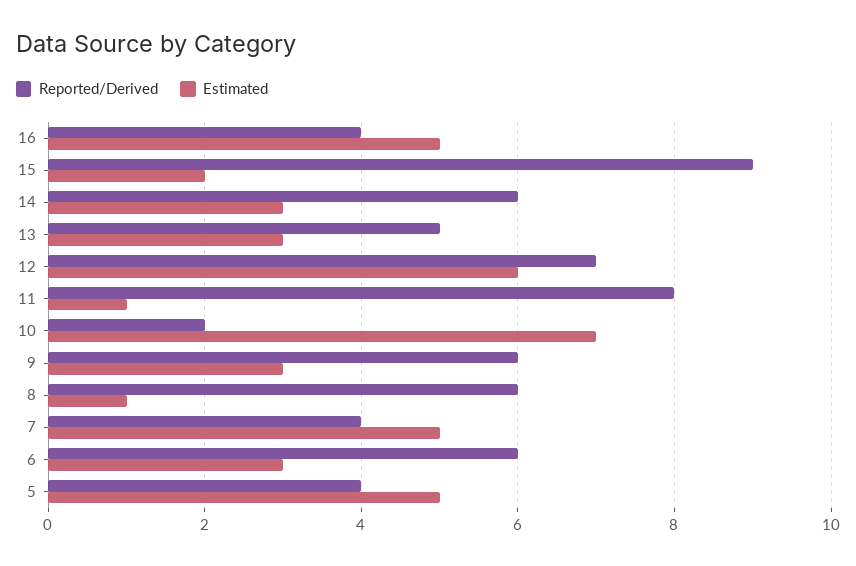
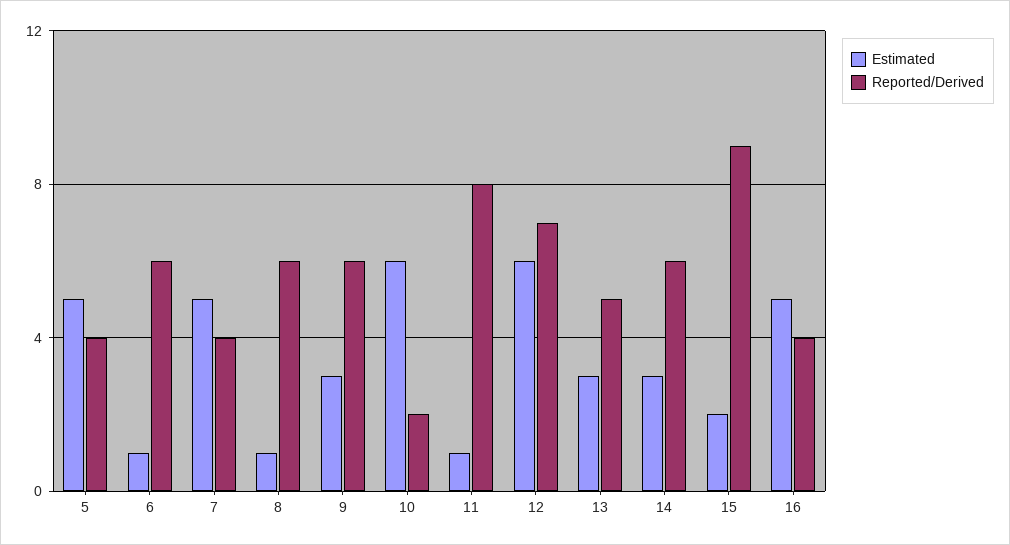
Estimated, 10: 7 -> 6
Estimated, 6: 3 -> 1

